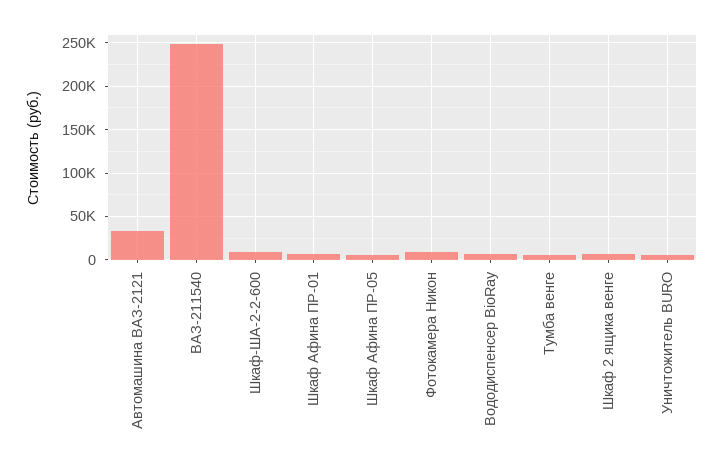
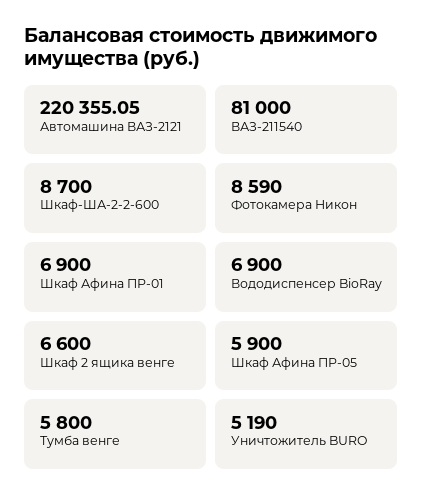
Автомашина ВАЗ-2121: 30000 -> 220355.05
ВАЗ-211540: 250000 -> 81000

